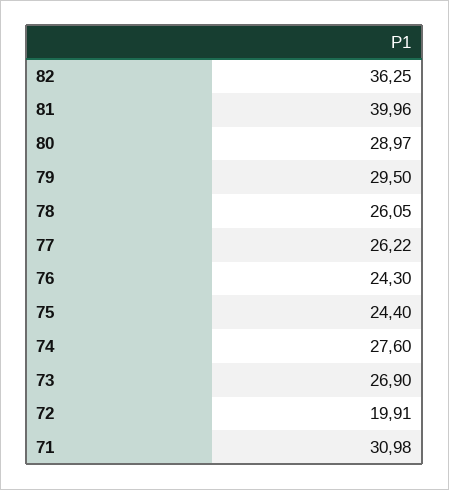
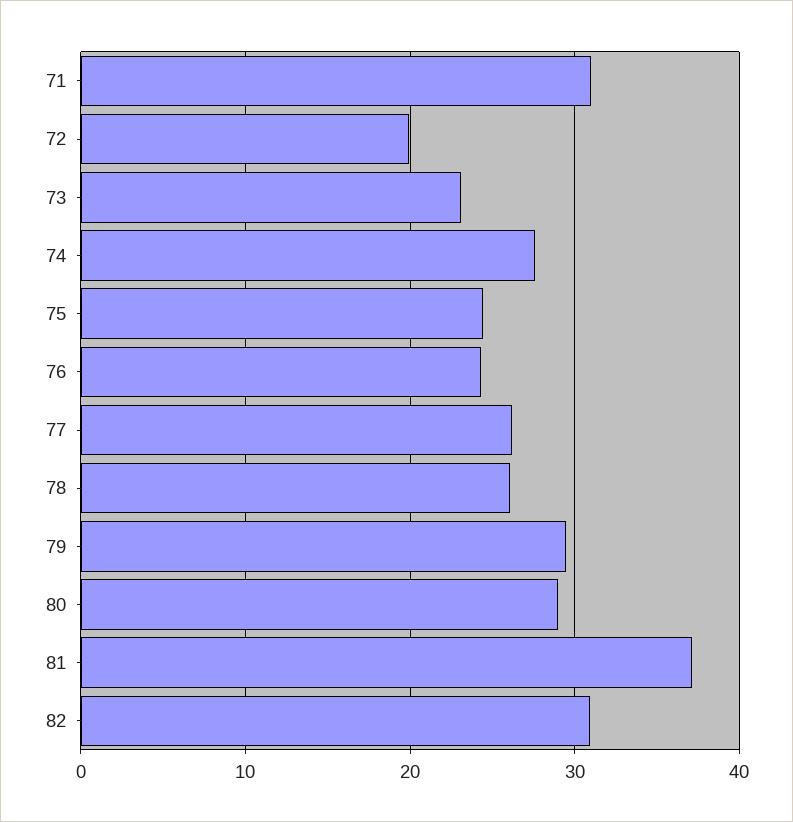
82: 36.25 -> 31
81: 39.96 -> 37
73: 26.9 -> 23

